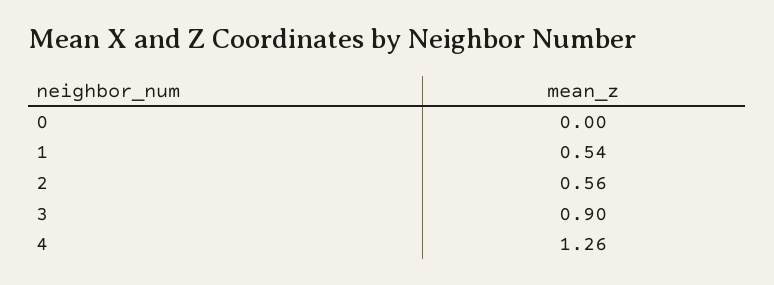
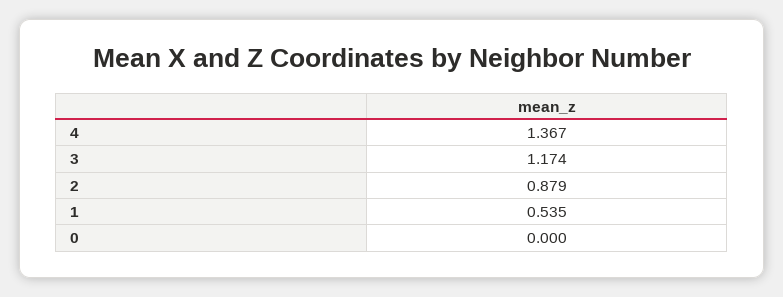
2: 0.56 -> 0.879
3: 0.9 -> 1.174
4: 1.26 -> 1.367

